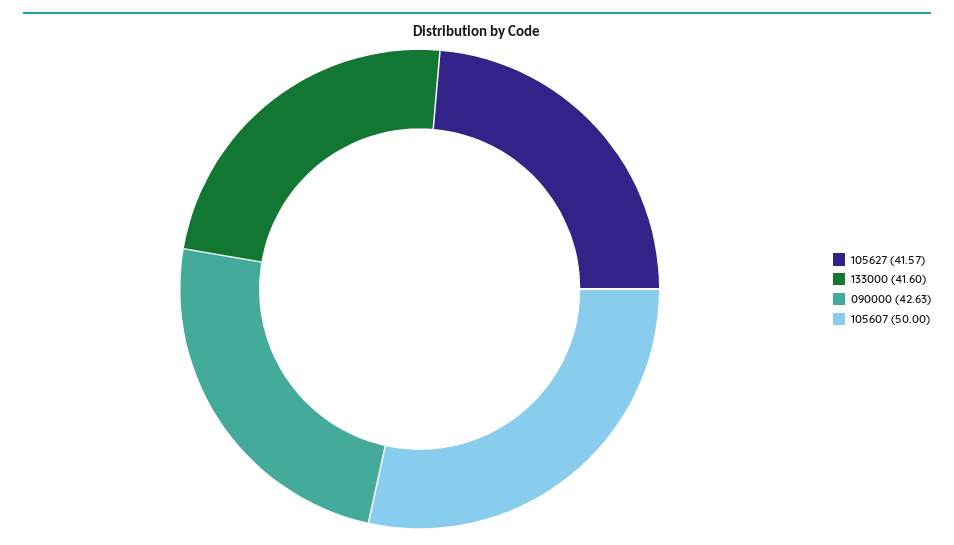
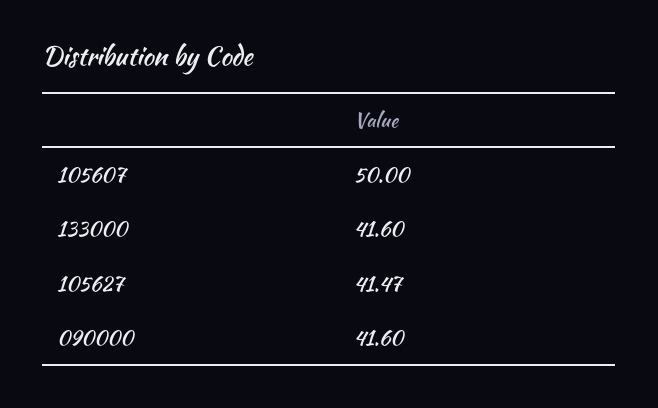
105627: 41.57 -> 41.47
090000: 42.63 -> 41.6

